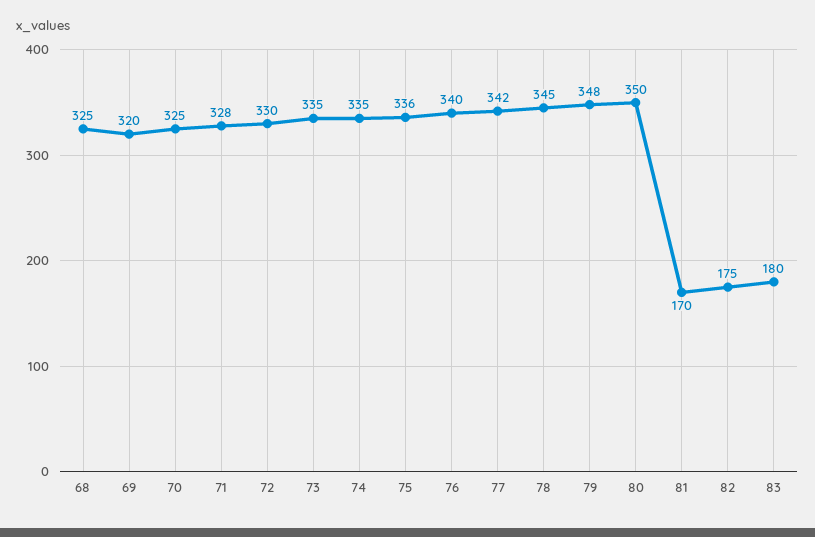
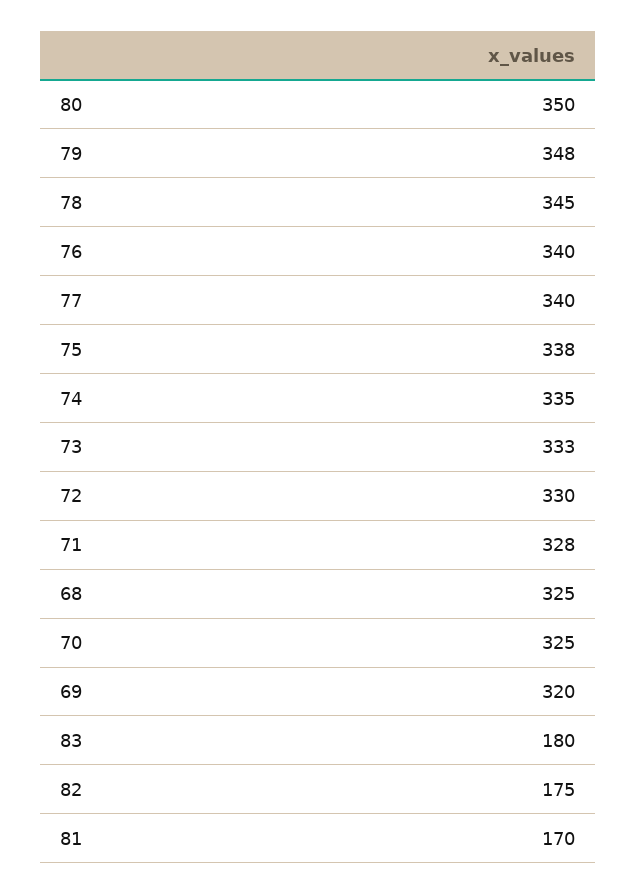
73: 335 -> 333
75: 336 -> 338
77: 342 -> 340

